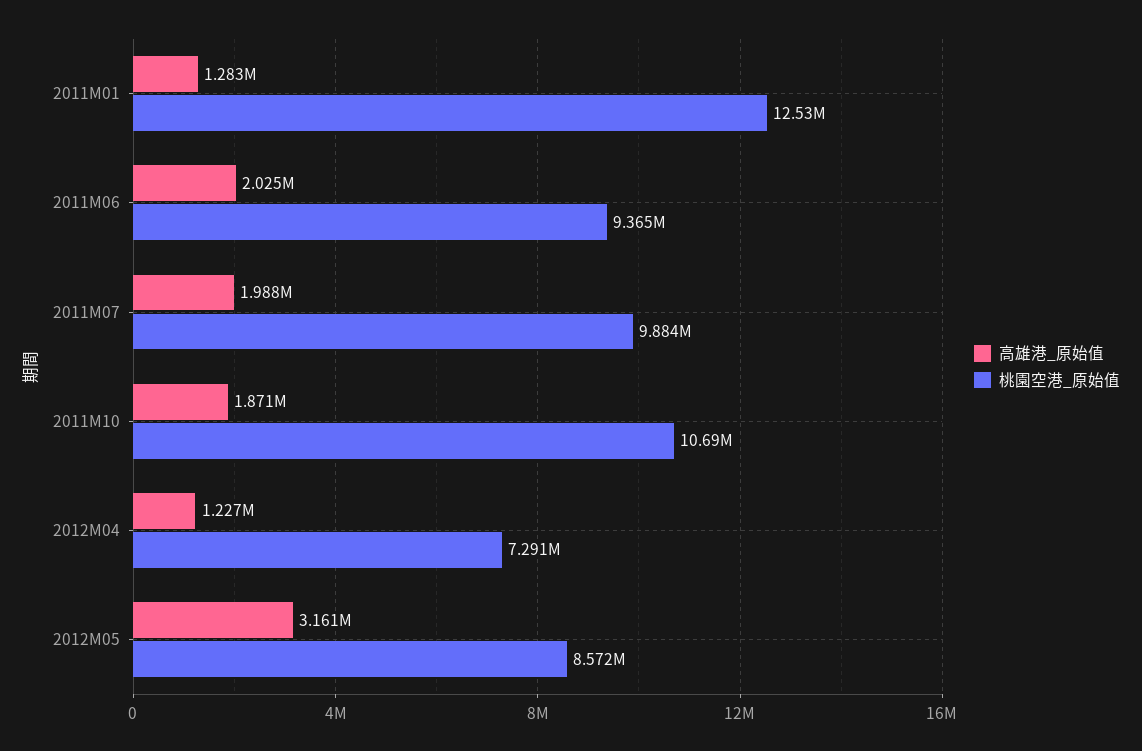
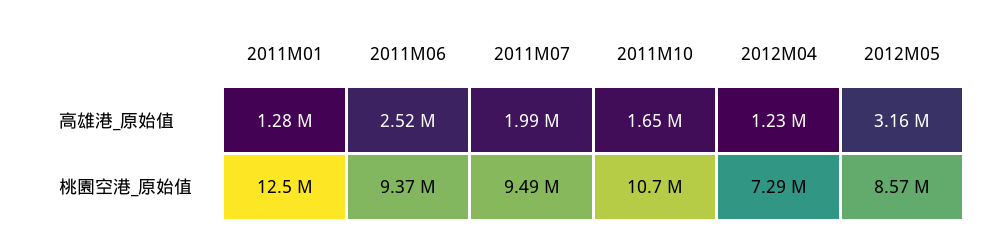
高雄港_原始值, 2011M06: 2025000 -> 2520000
桃園空港_原始值, 2011M07: 9884000 -> 9490000
高雄港_原始值, 2011M10: 1871000 -> 1650000

